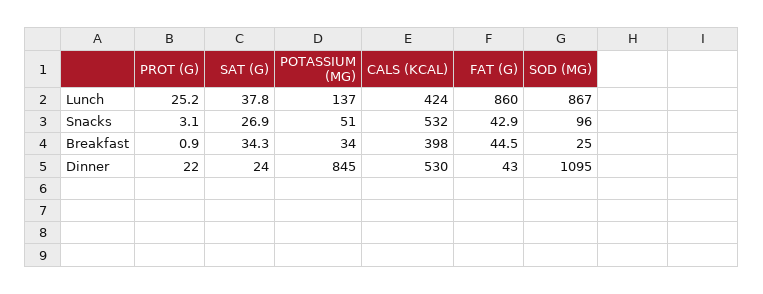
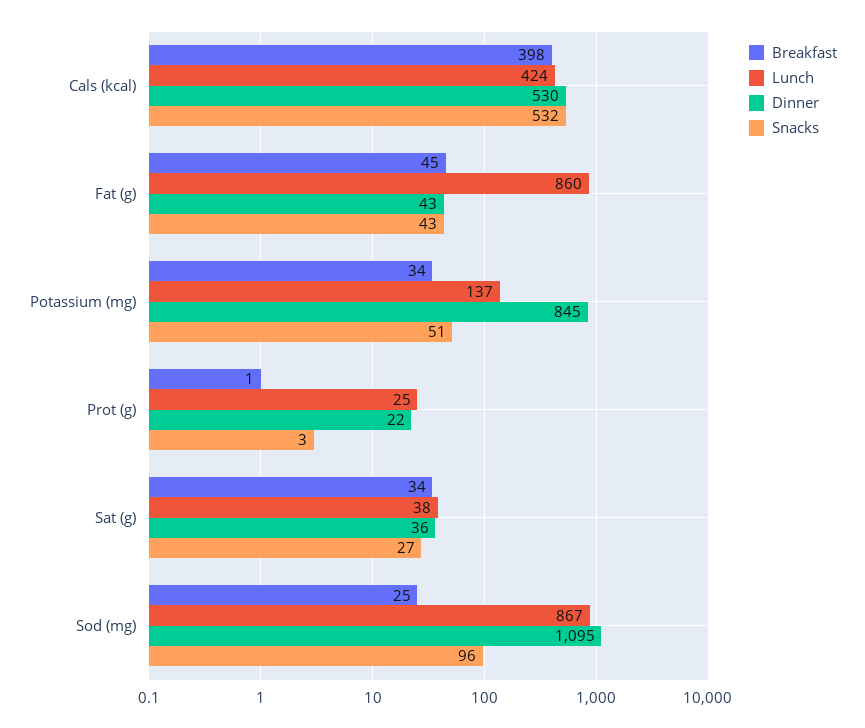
Dinner, SAT (G): 24 -> 36

